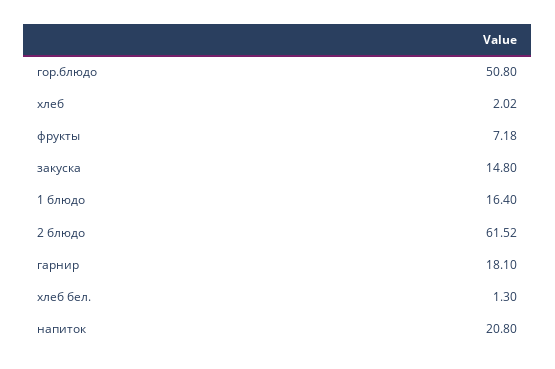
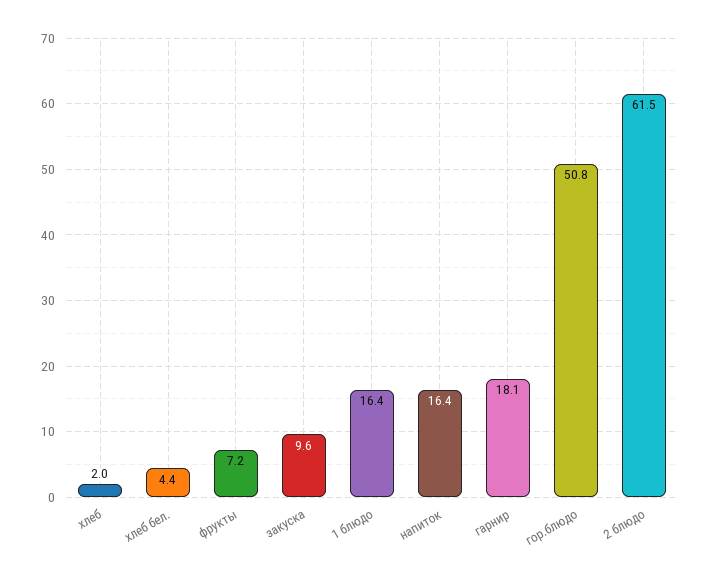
закуска: 14.8 -> 9.6
хлеб бел.: 1.3 -> 4.4
напиток: 20.8 -> 16.4

